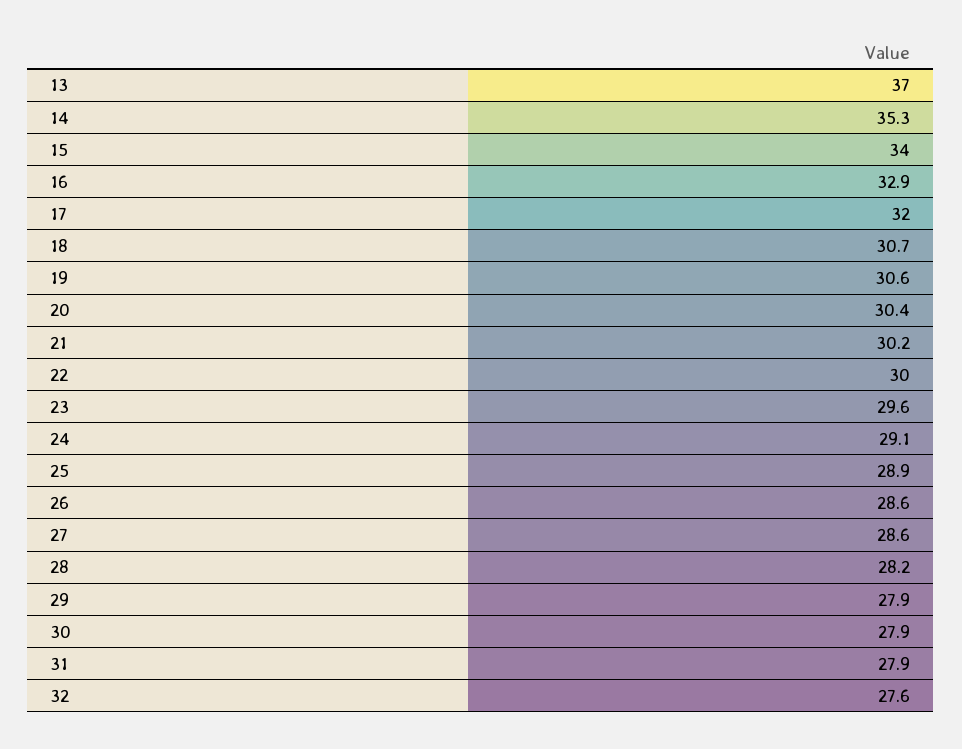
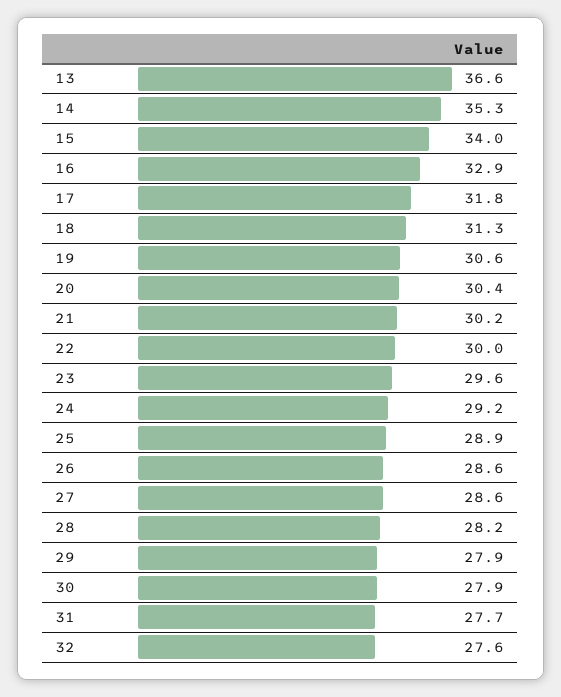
13: 37 -> 36.6
17: 32 -> 31.8
18: 30.7 -> 31.3
24: 29.1 -> 29.2
31: 27.9 -> 27.7

